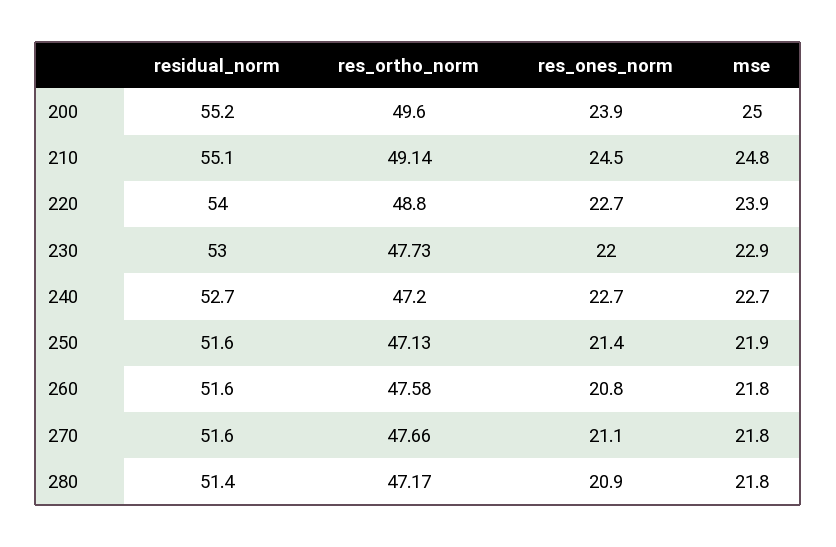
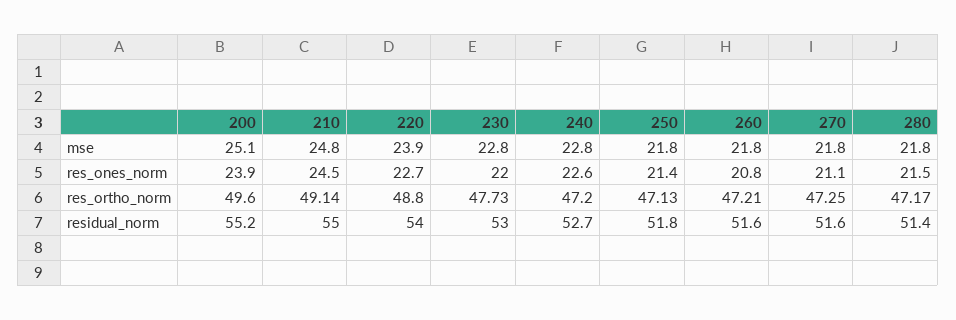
mse, 200: 25 -> 25.1
residual_norm, 210: 55.1 -> 55
mse, 230: 22.9 -> 22.8
res_ones_norm, 240: 22.7 -> 22.6
mse, 240: 22.7 -> 22.8
residual_norm, 250: 51.6 -> 51.8
mse, 250: 21.9 -> 21.8
res_ortho_norm, 260: 47.58 -> 47.21
res_ortho_norm, 270: 47.66 -> 47.25
res_ones_norm, 280: 20.9 -> 21.5

